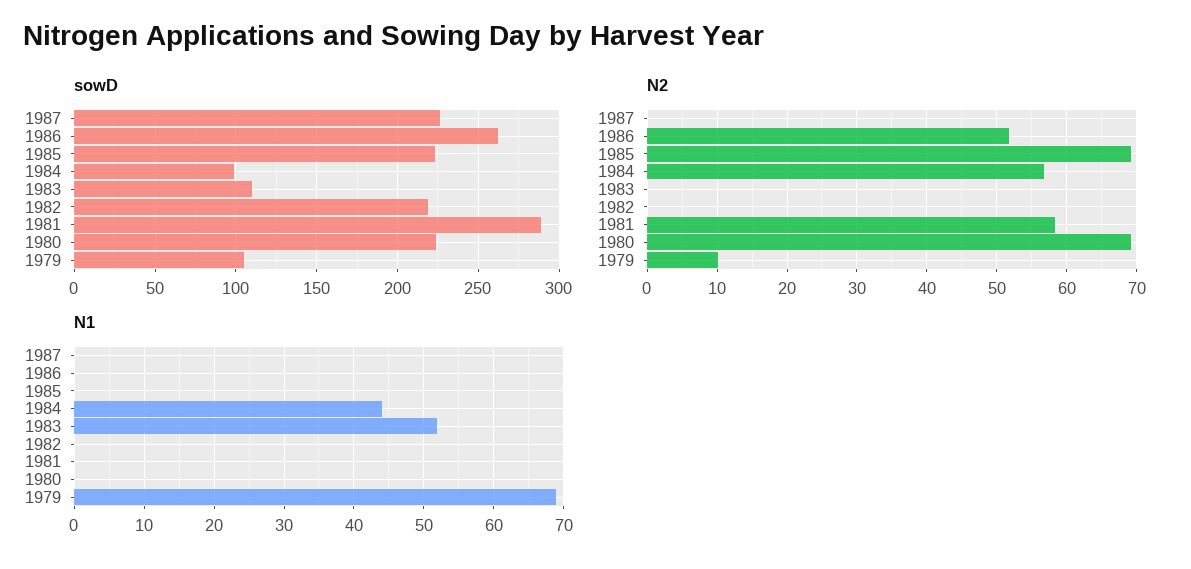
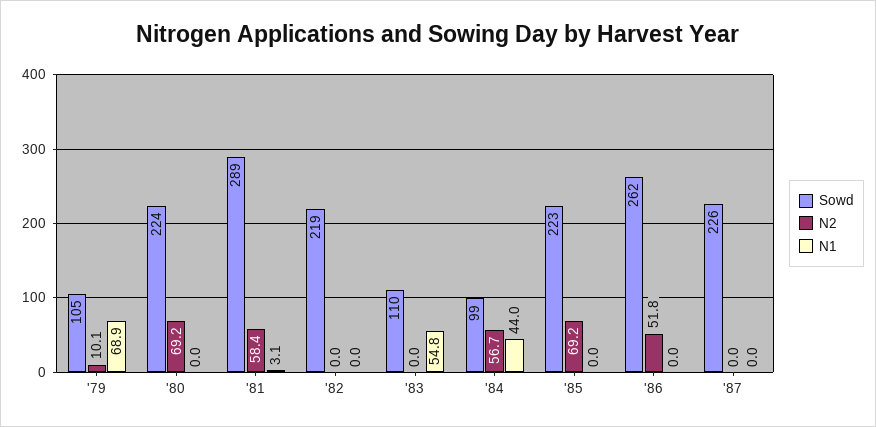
N1, 1983: 52 -> 54.8
N1, 1981: 0 -> 3.1

